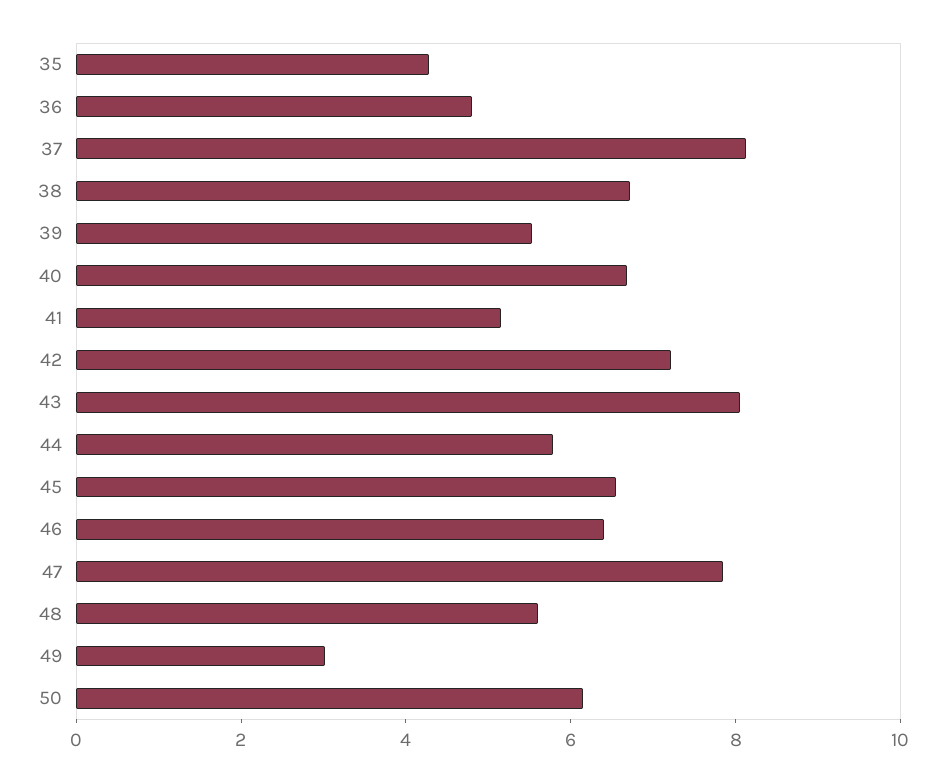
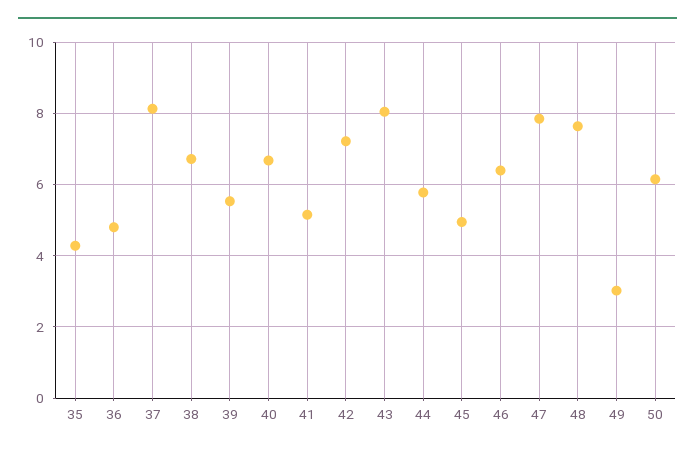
45: 6.5 -> 5
48: 5.5 -> 7.6

